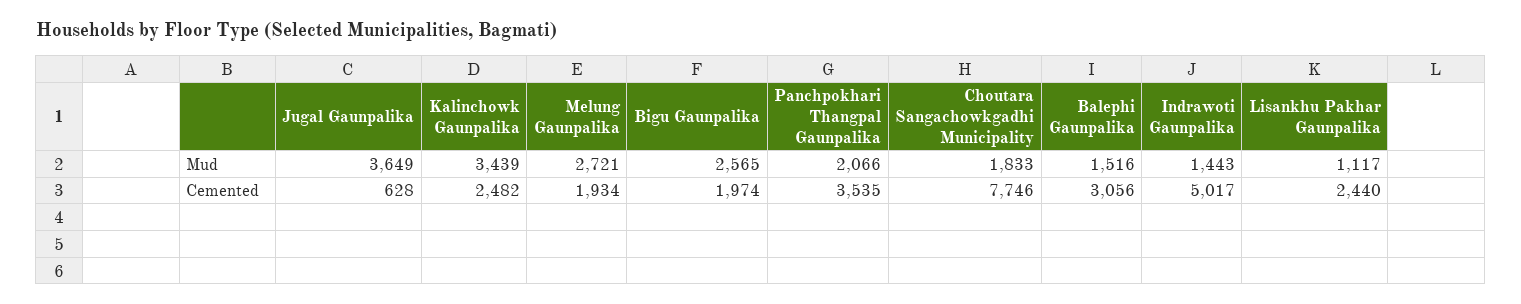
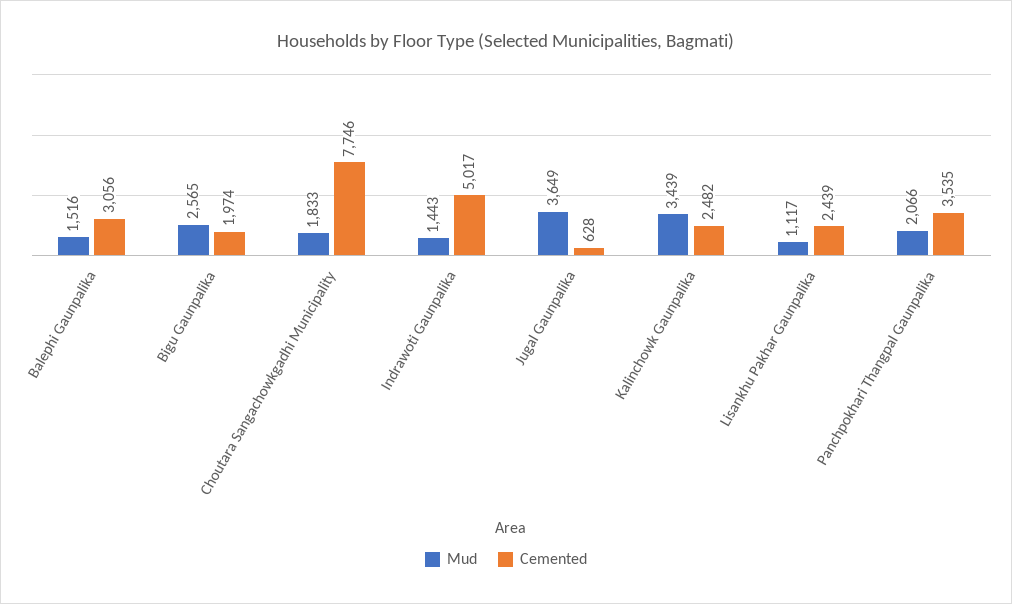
Mud, Melung Gaunpalika: 2721 -> none
Cemented, Melung Gaunpalika: 1934 -> none
Cemented, Lisankhu Pakhar Gaunpalika: 2440 -> 2439

